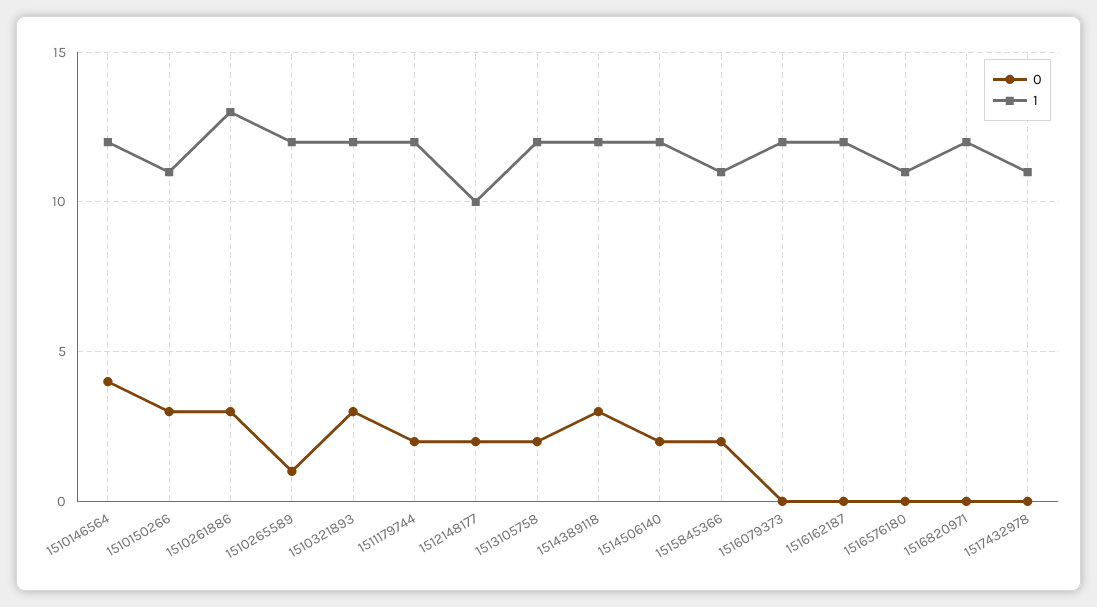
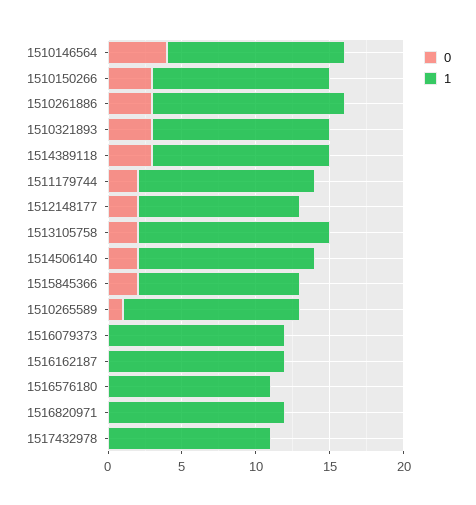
1, 1510150266: 11 -> 12
1, 1512148177: 10 -> 11
1, 1513105758: 12 -> 13

